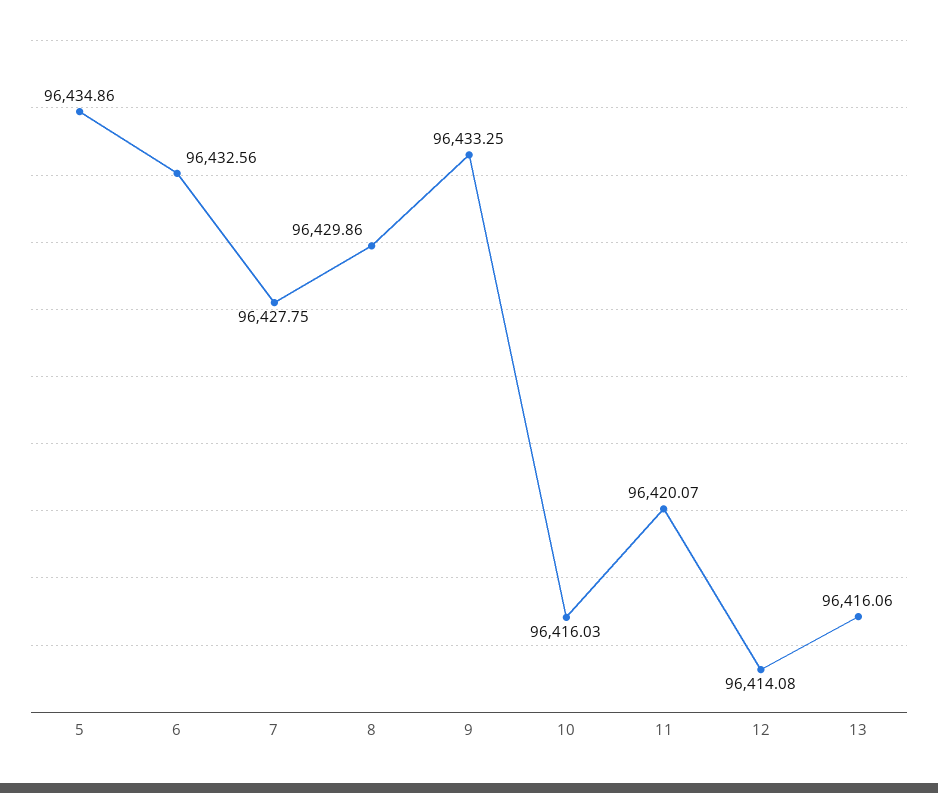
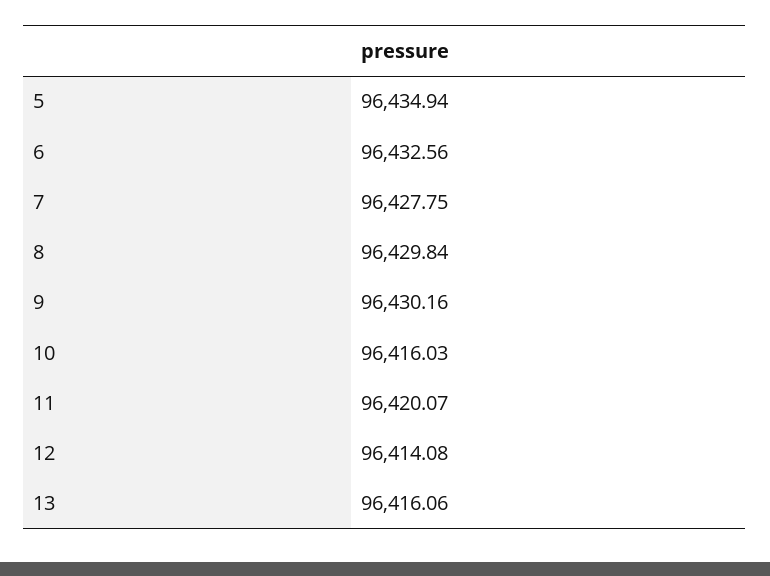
5: 96434.86 -> 96434.94
8: 96429.86 -> 96429.84
9: 96433.25 -> 96430.16

